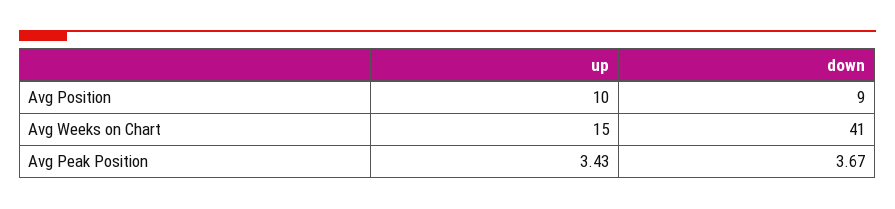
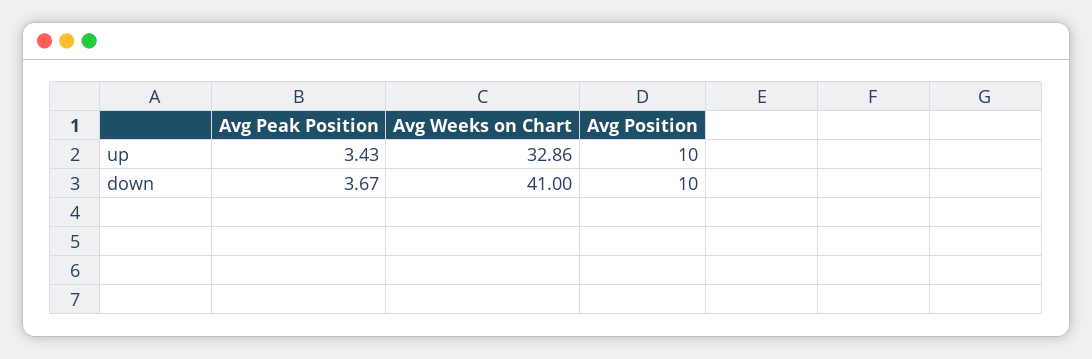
down, Avg Position: 9 -> 10
up, Avg Weeks on Chart: 15 -> 32.86

